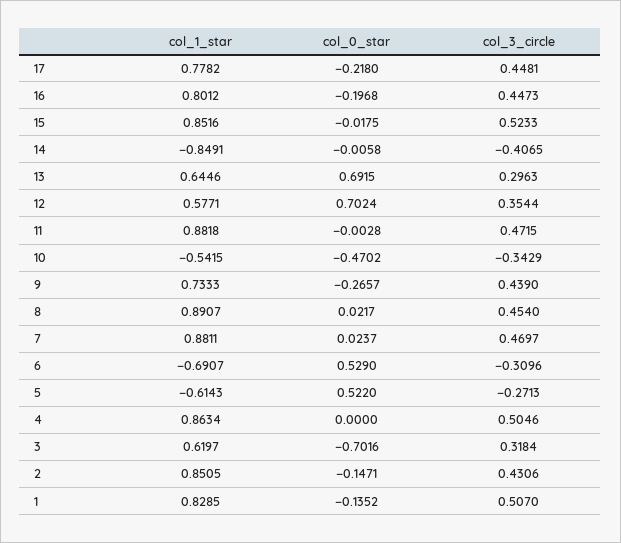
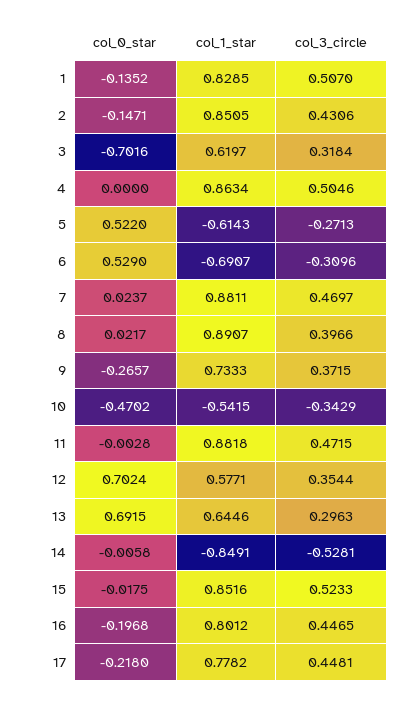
col_3_circle, 16: 0.4473 -> 0.4465
col_3_circle, 14: -0.4065 -> -0.5281
col_3_circle, 9: 0.439 -> 0.3715
col_3_circle, 8: 0.454 -> 0.3966

